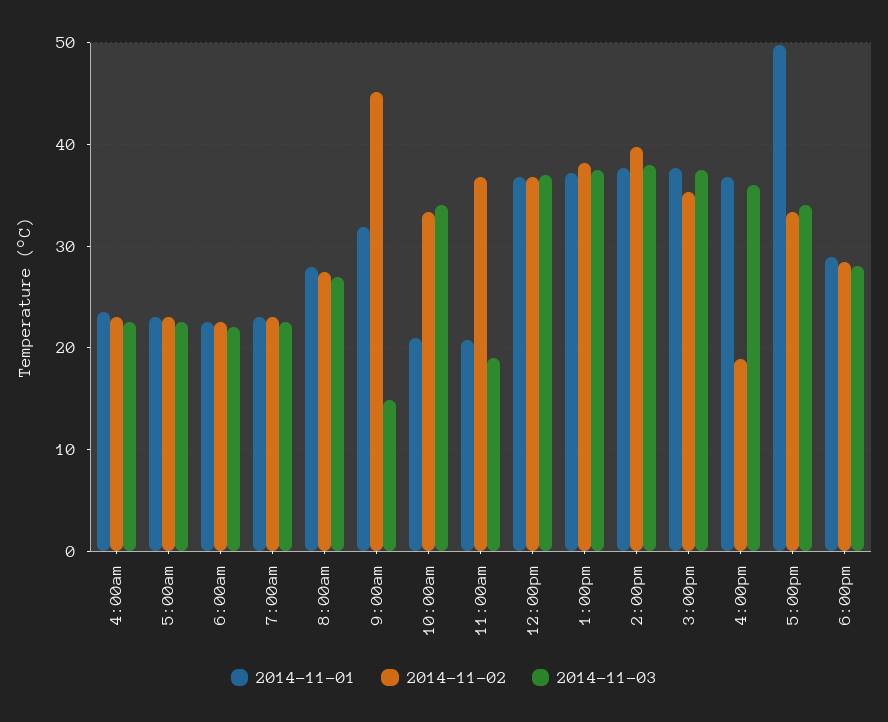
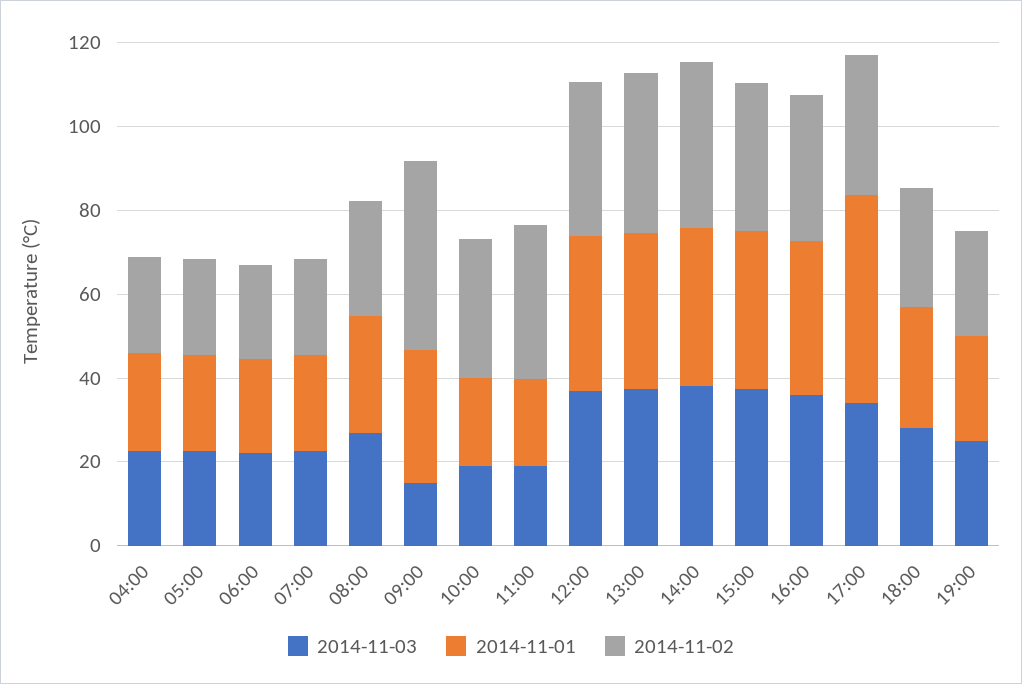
2014-11-03, 10:00am: 34 -> 20
2014-11-02, 4:00pm: 19 -> 35
2014-11-03, 19:00: none -> 25
2014-11-01, 19:00: none -> 25
2014-11-02, 19:00: none -> 25

